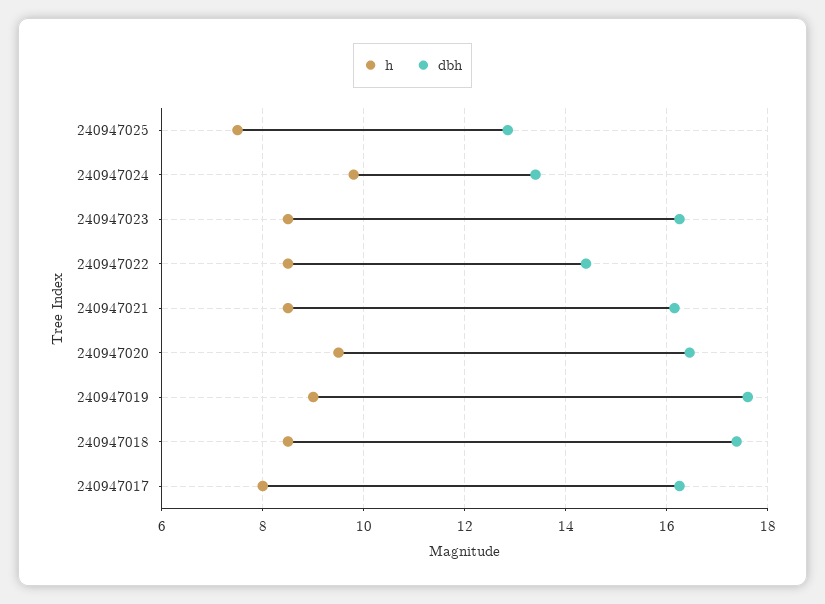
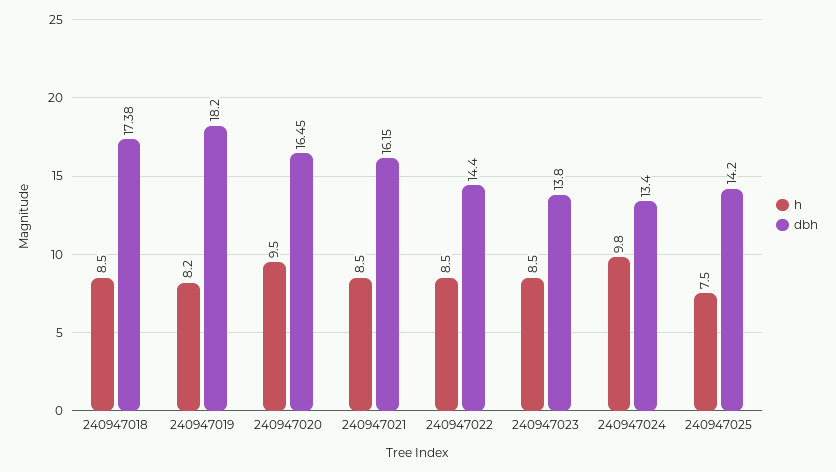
dbh, 240947025: 12.8 -> 14.2
dbh, 240947023: 16.2 -> 13.8
h, 240947019: 9 -> 8.2
dbh, 240947019: 17.6 -> 18.2
h, 240947017: 8 -> none
dbh, 240947017: 16.2 -> none

